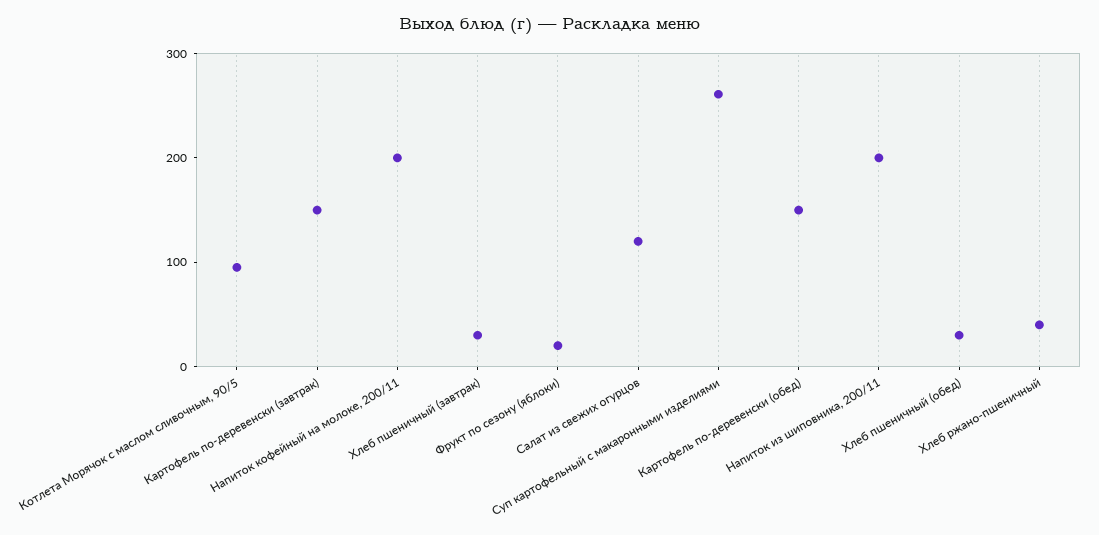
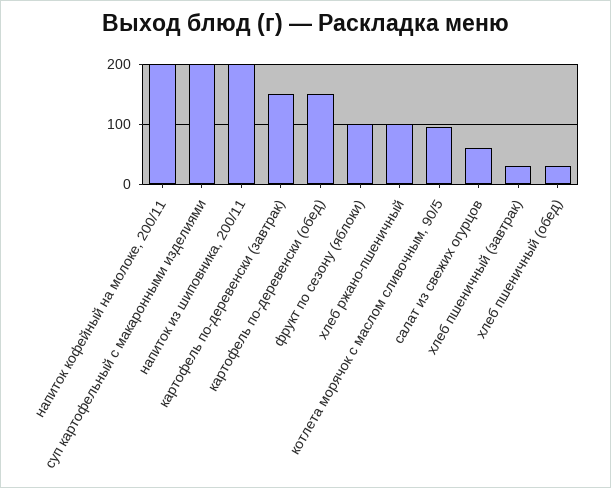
Фрукт по сезону (яблоки): 20 -> 100
Салат из свежих огурцов: 120 -> 60
Суп картофельный с макаронными изделиями: 260 -> 200
Хлеб ржано-пшеничный: 40 -> 100

